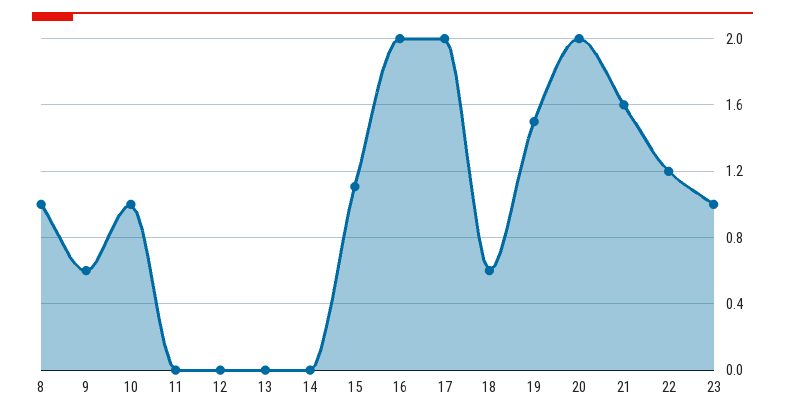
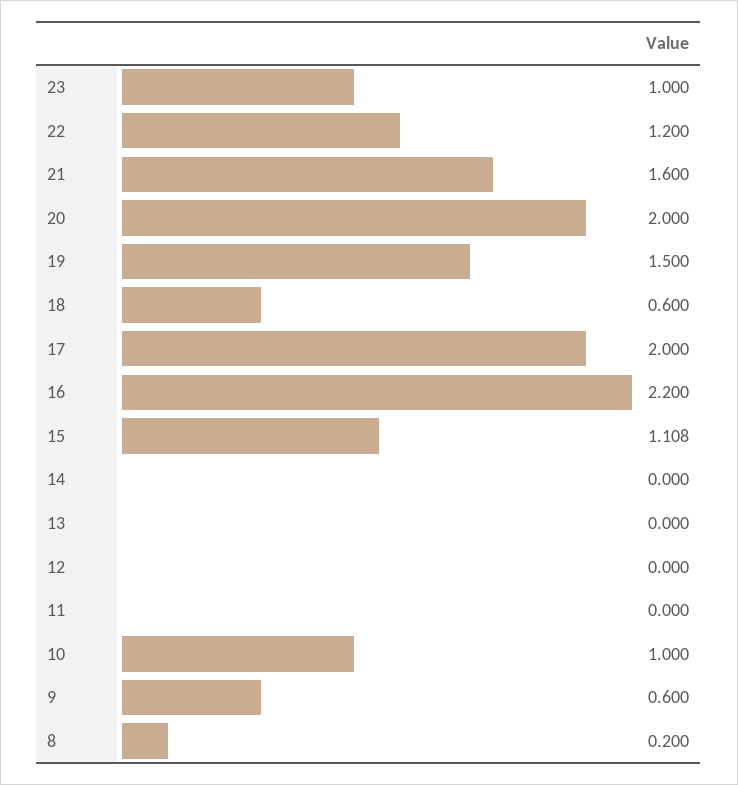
8: 1 -> 0.2
16: 2 -> 2.2

